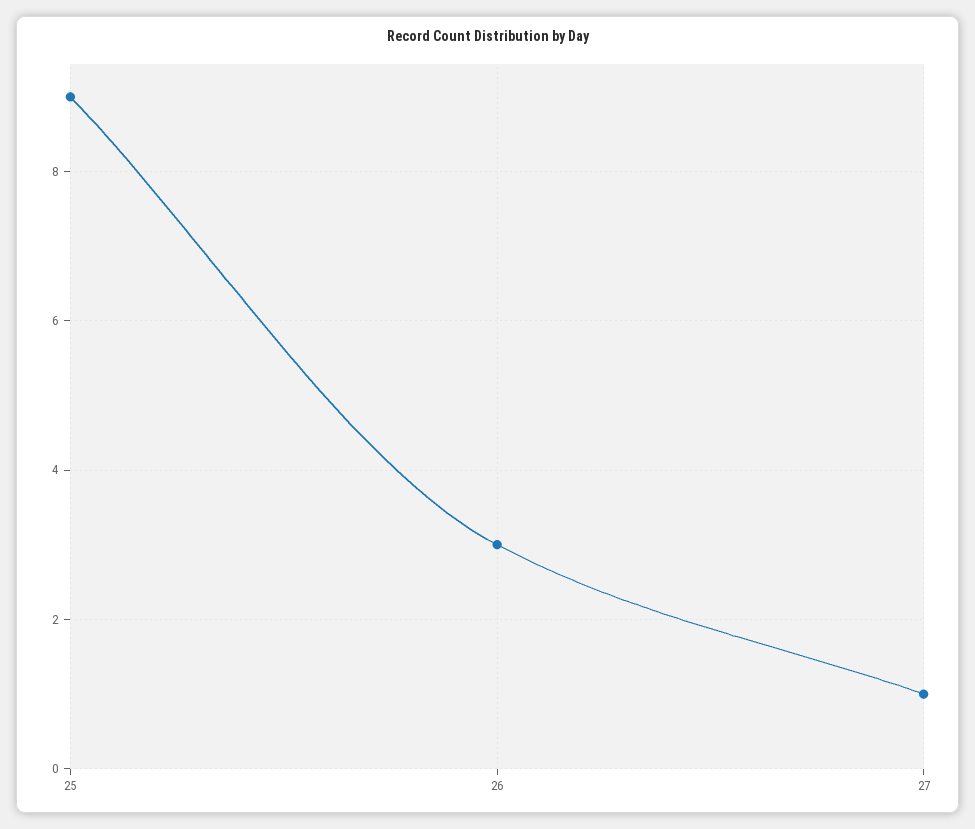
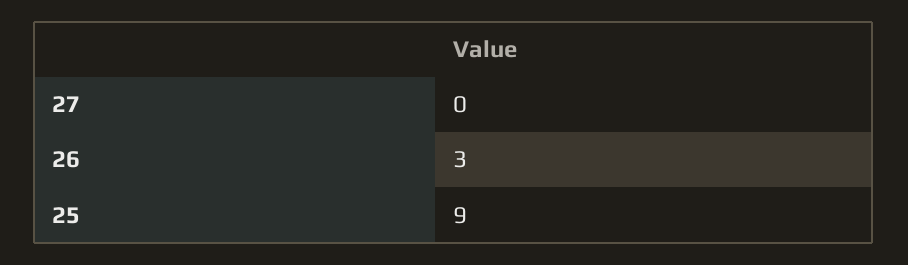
27: 1 -> 0

